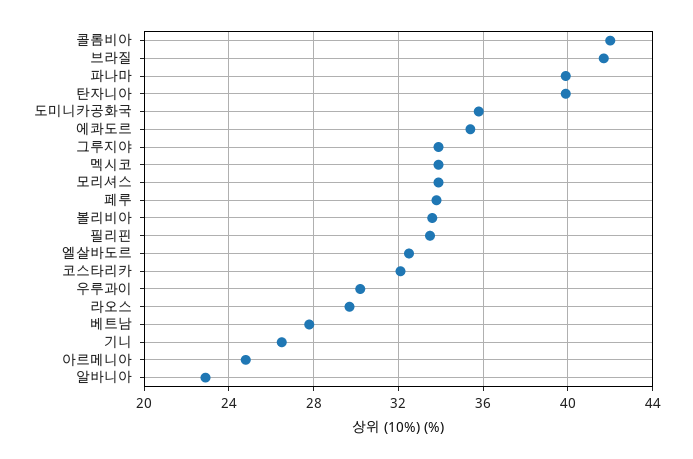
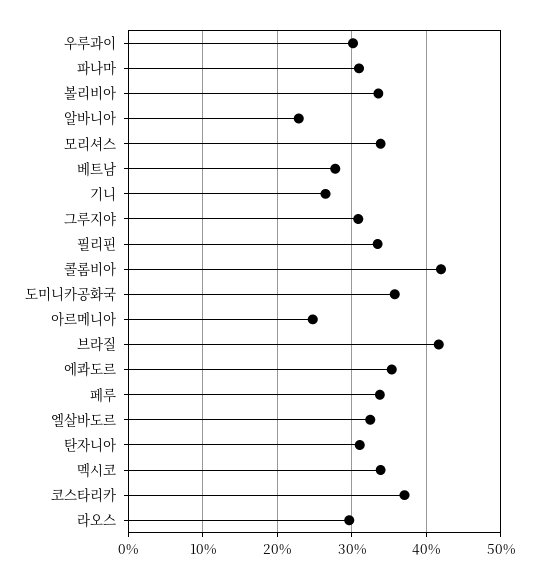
파나마: 40 -> 31
탄자니아: 40 -> 31
그루지야: 34 -> 31
코스타리카: 32 -> 37

